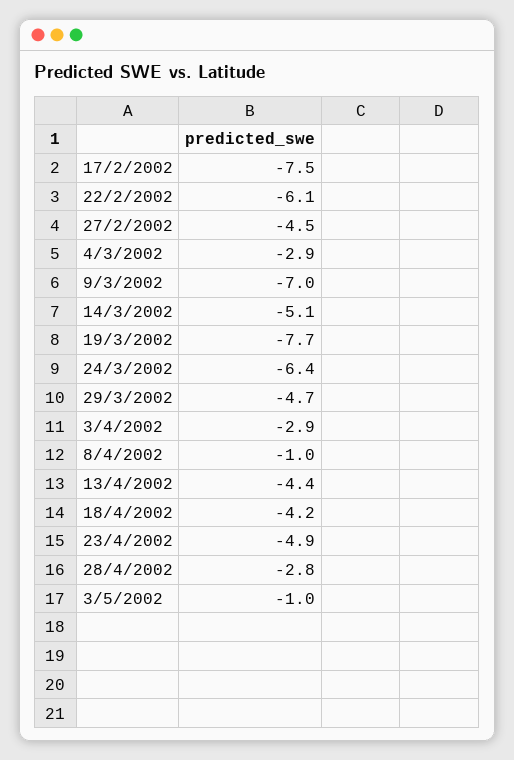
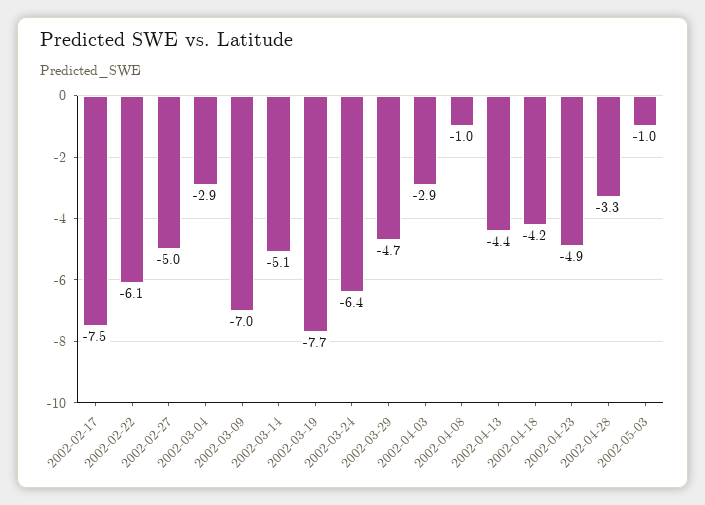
27/2/2002: -4.5 -> -5
28/4/2002: -2.8 -> -3.3

